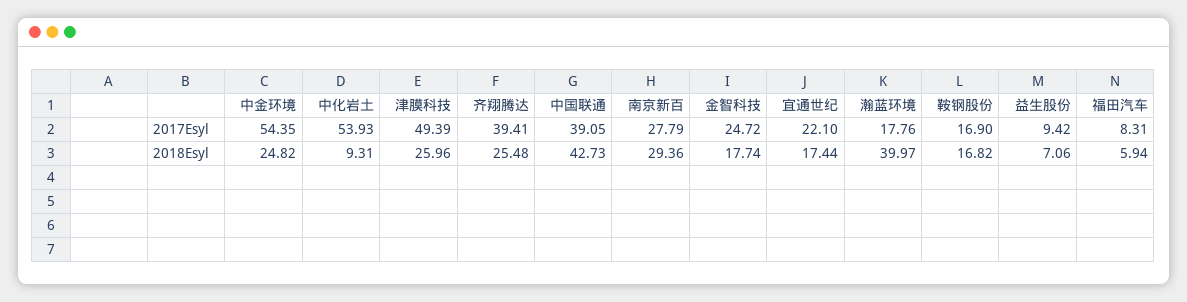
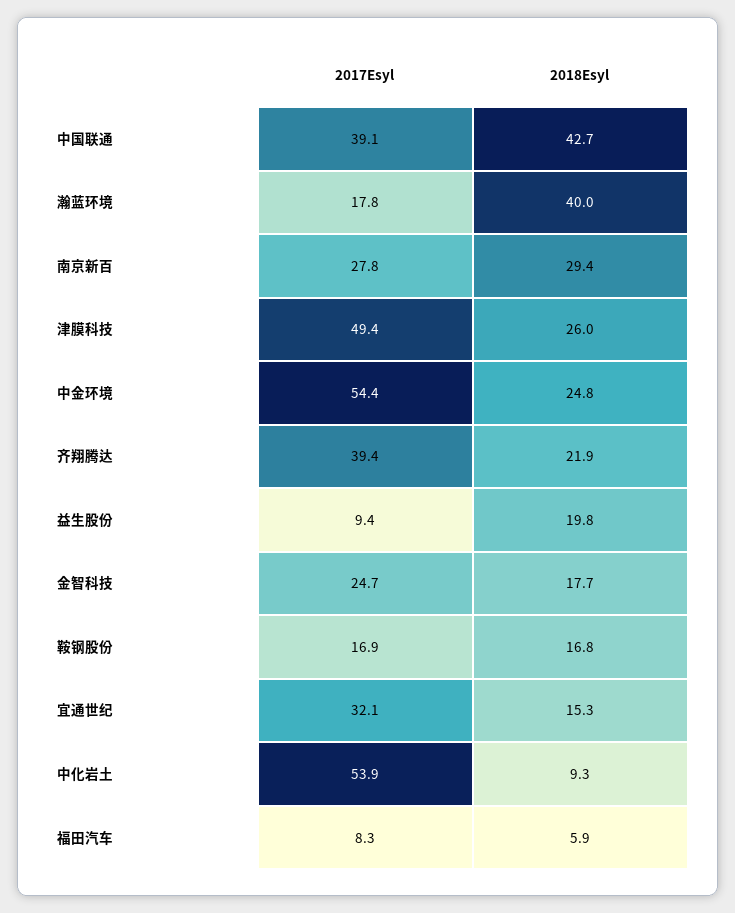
宜通世纪, 2017Esyl: 22.1 -> 32.1
齐翔腾达, 2018Esyl: 25.48 -> 21.9
宜通世纪, 2018Esyl: 17.44 -> 15.3
益生股份, 2018Esyl: 7.06 -> 19.8

